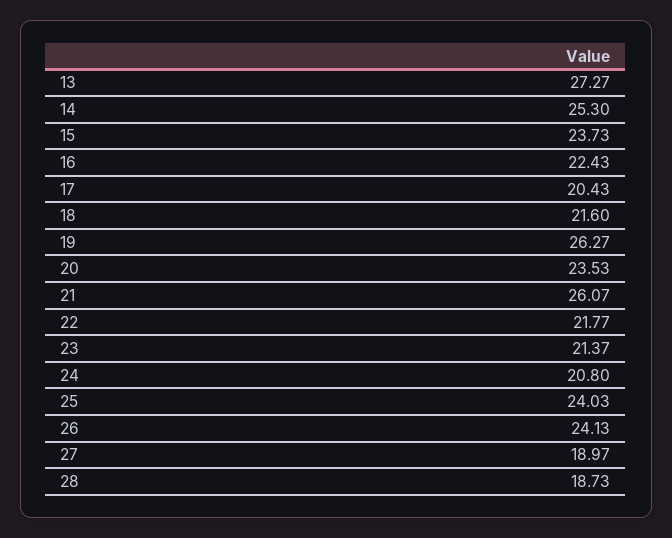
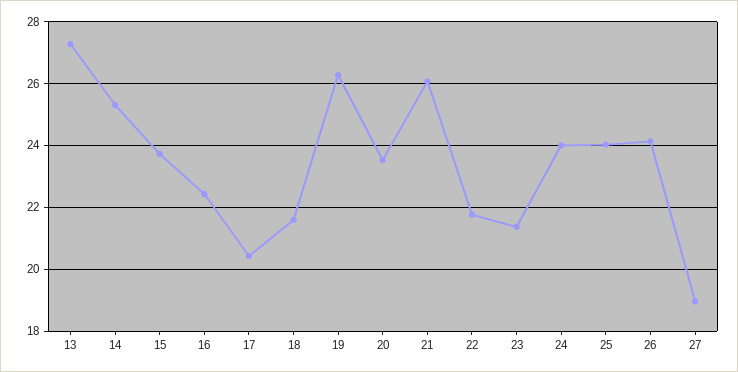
24: 20.8 -> 24
28: 18.73 -> none

